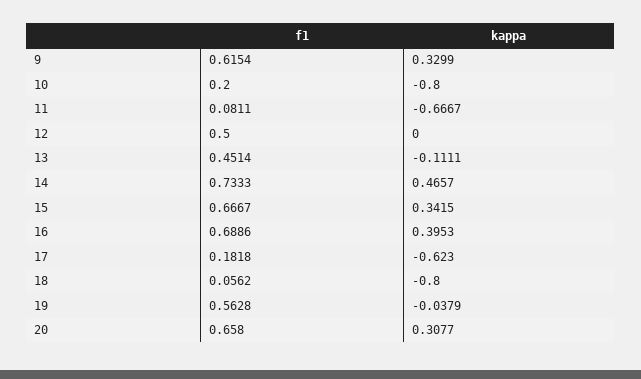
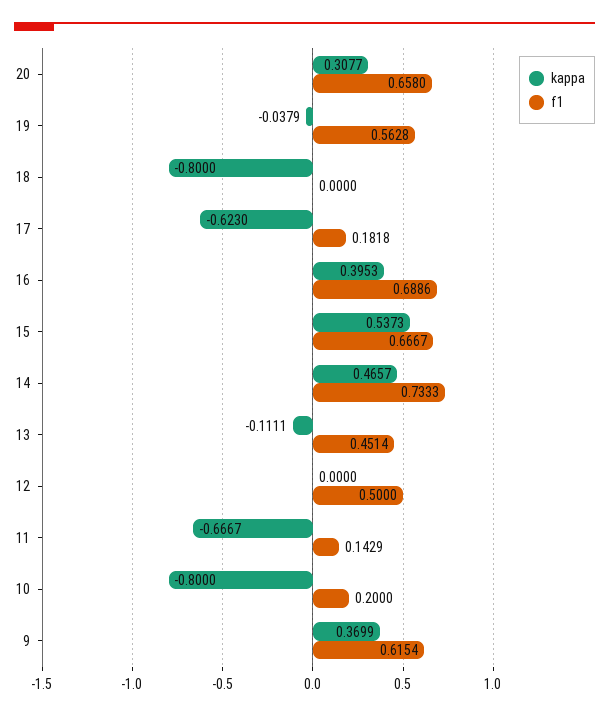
kappa, 9: 0.3299 -> 0.3699
f1, 11: 0.0811 -> 0.1429
kappa, 15: 0.3415 -> 0.5373
f1, 18: 0.0562 -> 0

